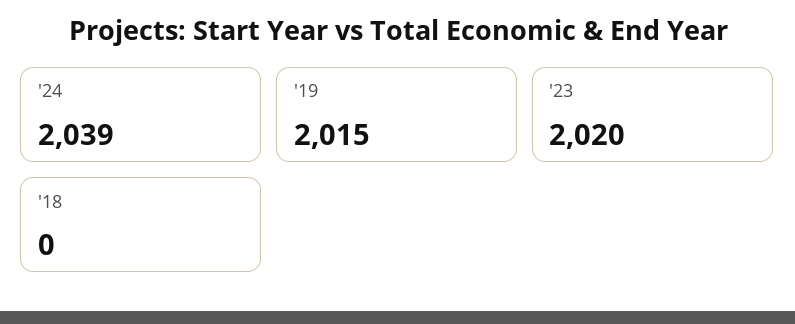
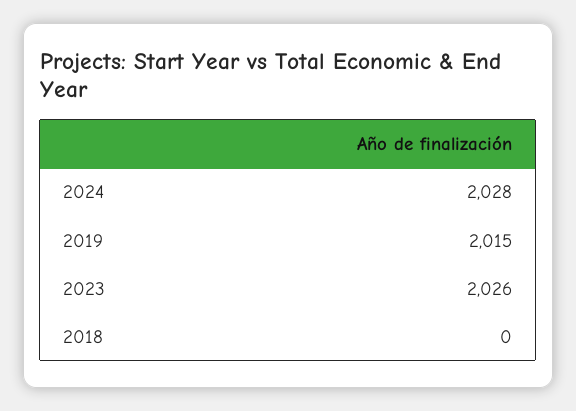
'24: 2039 -> 2028
'23: 2020 -> 2026

